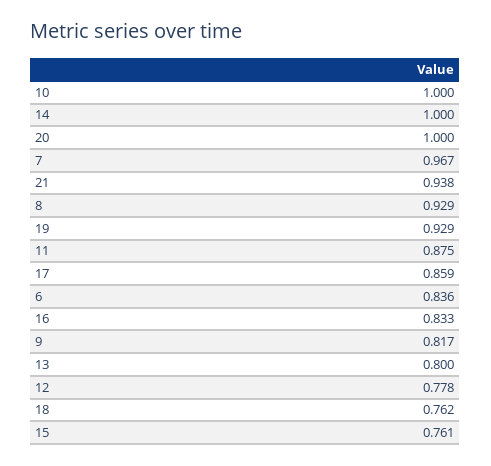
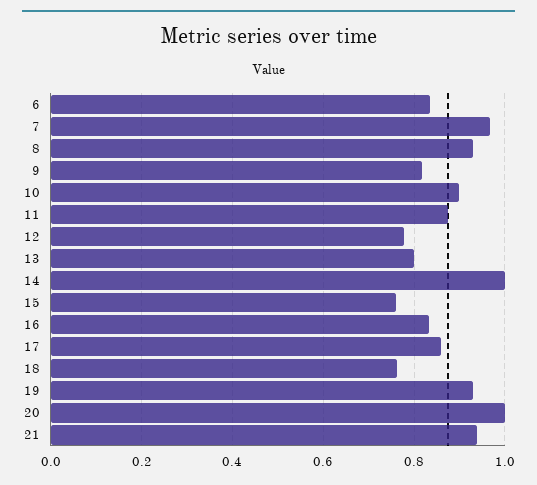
10: 1 -> 0.9

